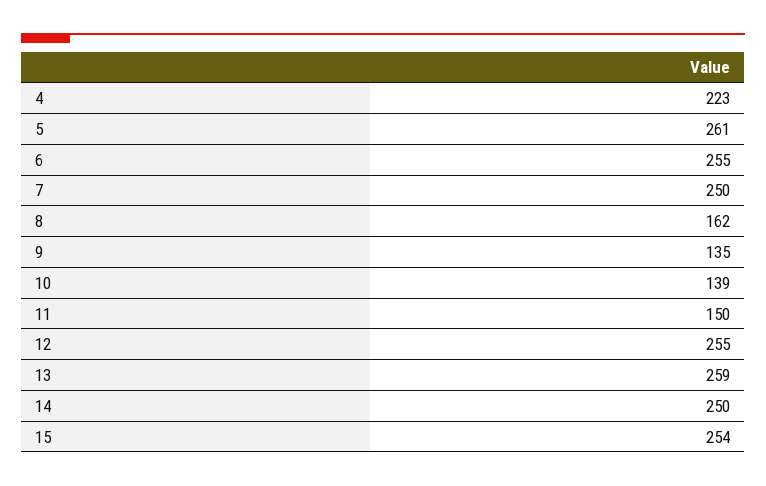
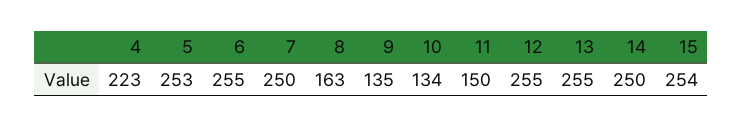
5: 261 -> 253
8: 162 -> 163
10: 139 -> 134
13: 259 -> 255

